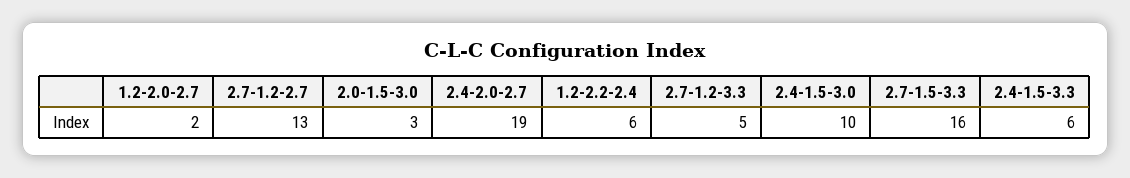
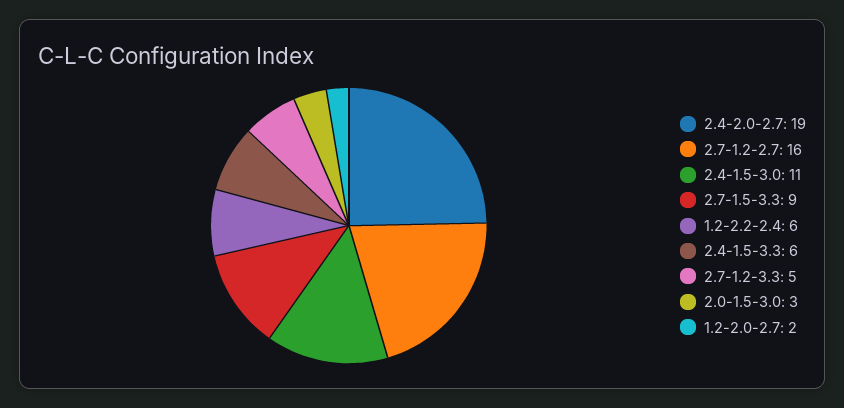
2.7-1.2-2.7: 13 -> 16
2.4-1.5-3.0: 10 -> 11
2.7-1.5-3.3: 16 -> 9

